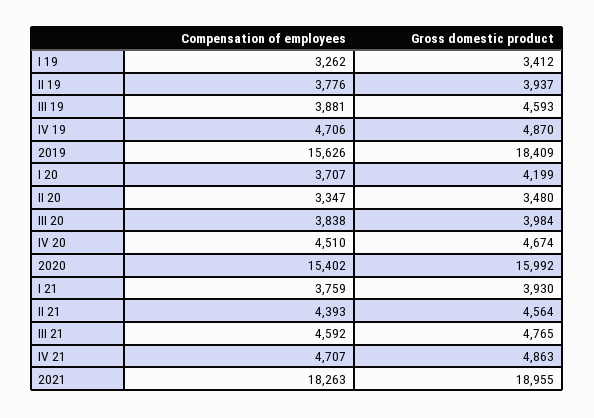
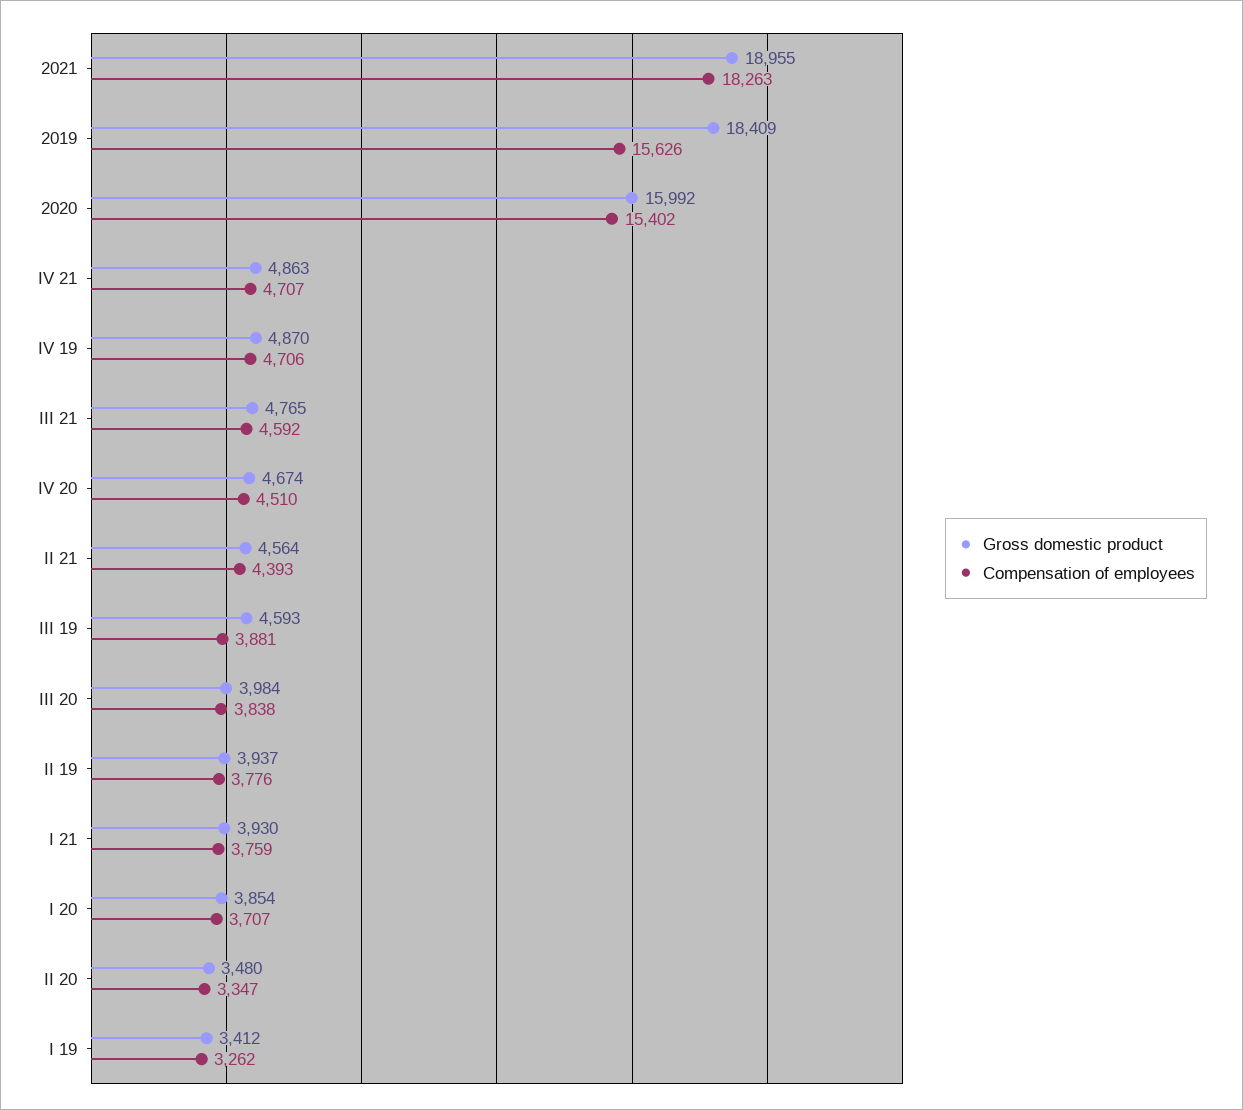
Gross domestic product, I 20: 4199 -> 3854

